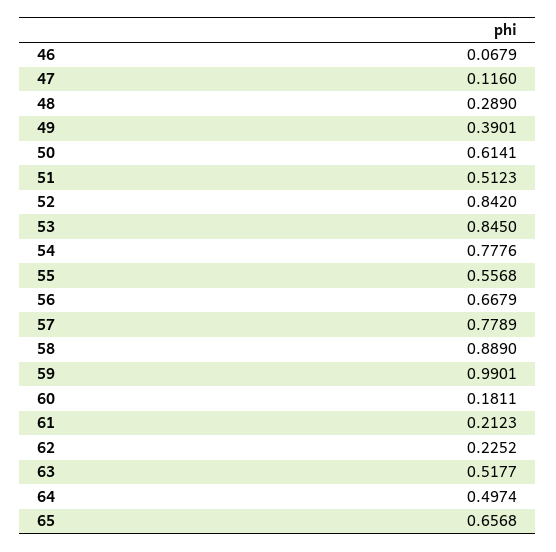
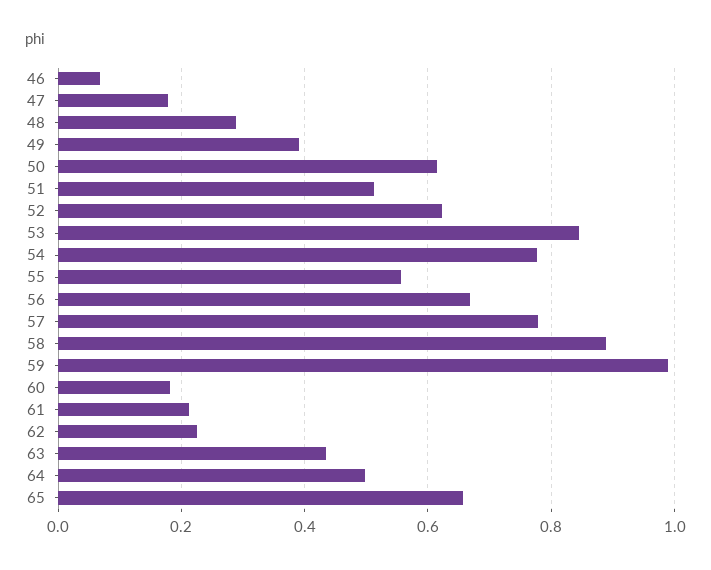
47: 0.116 -> 0.18
52: 0.842 -> 0.62
63: 0.5177 -> 0.44

